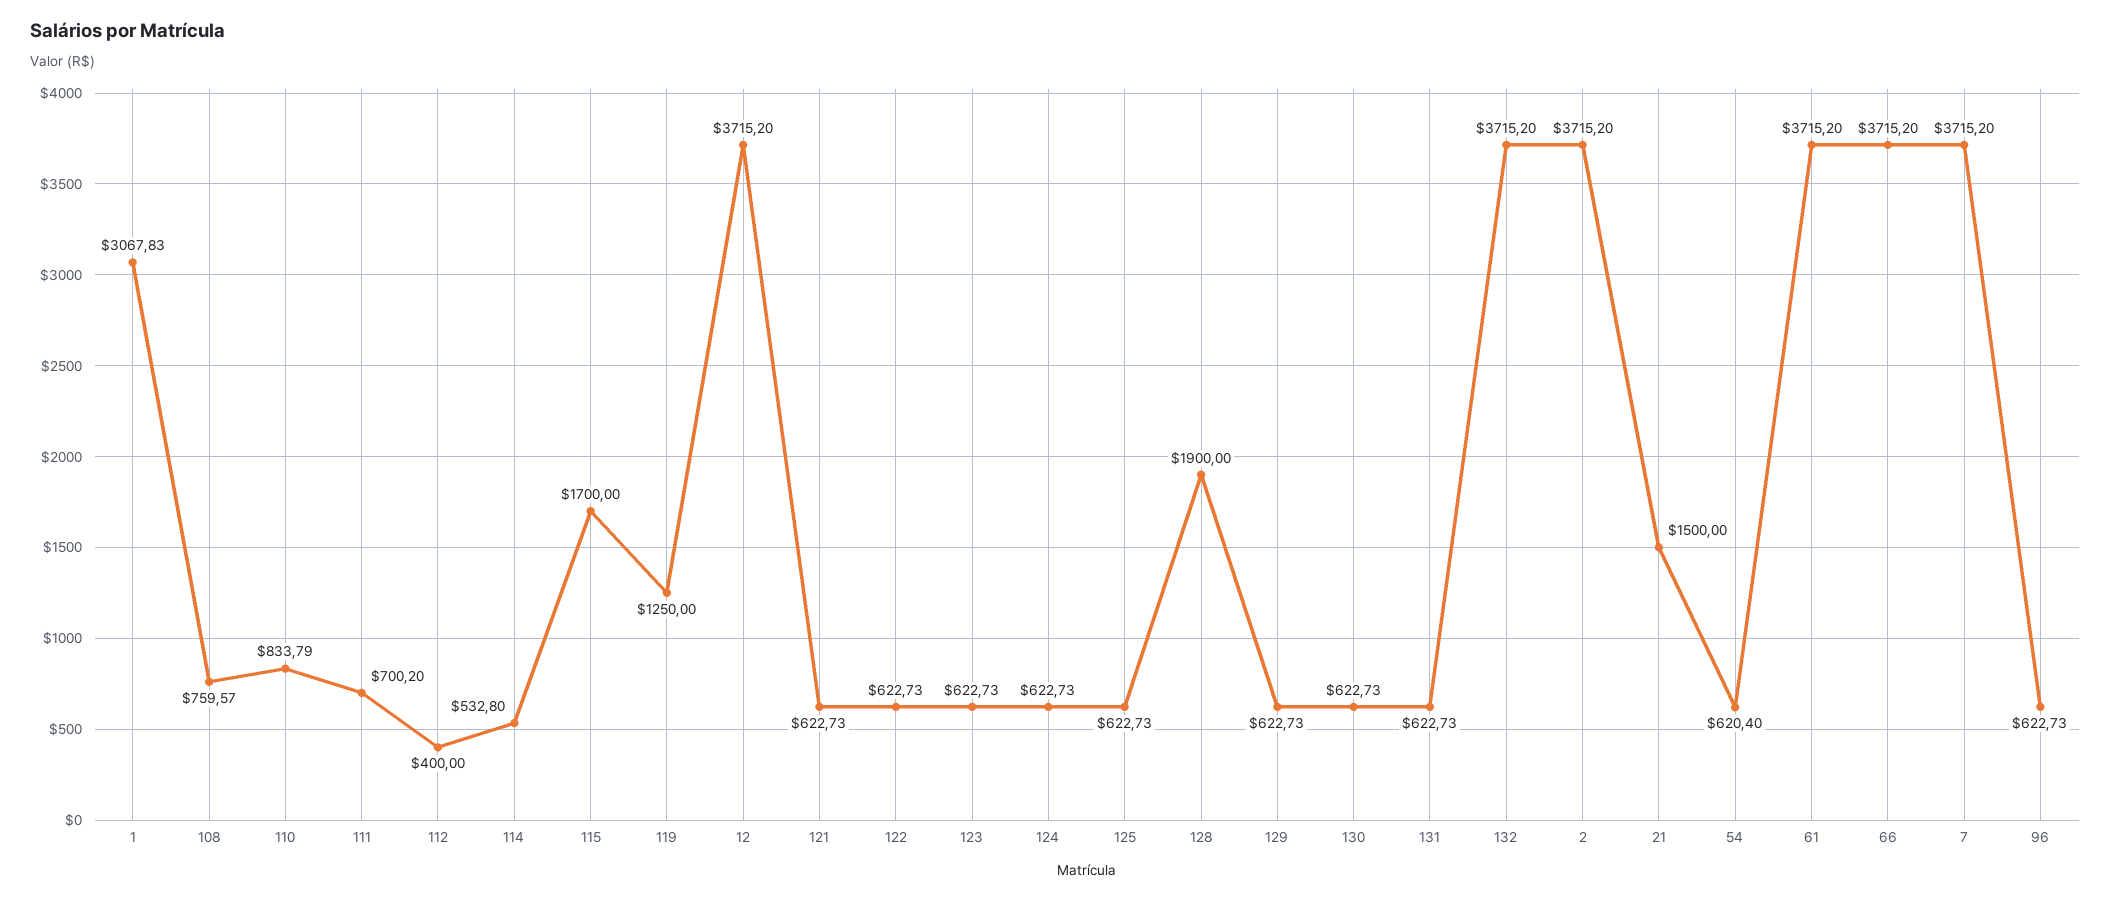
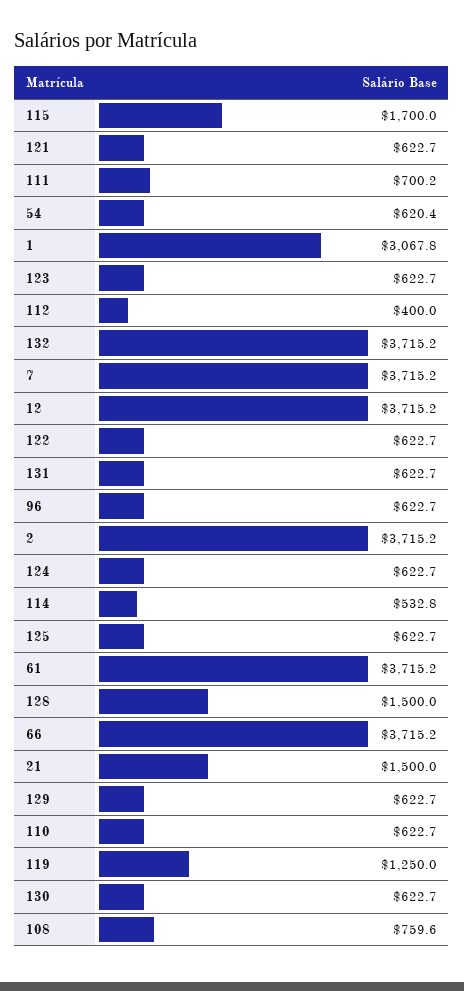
110: 833.79 -> 622.7
128: 1900 -> 1500

